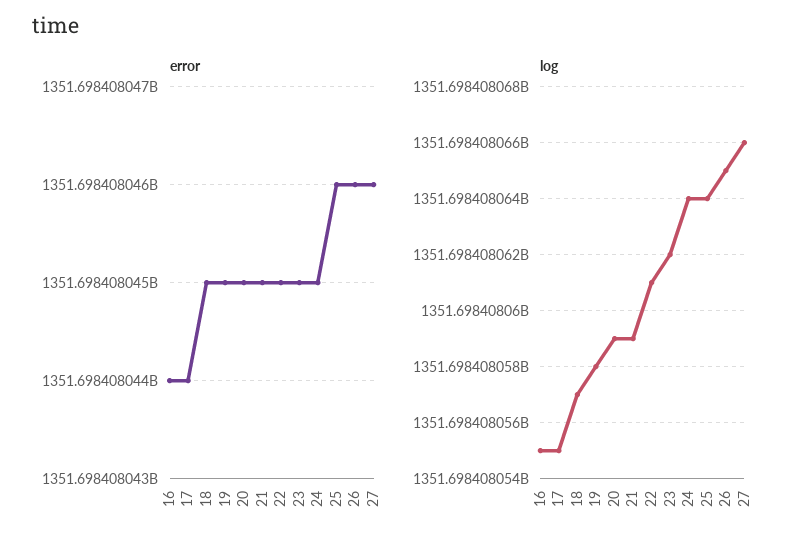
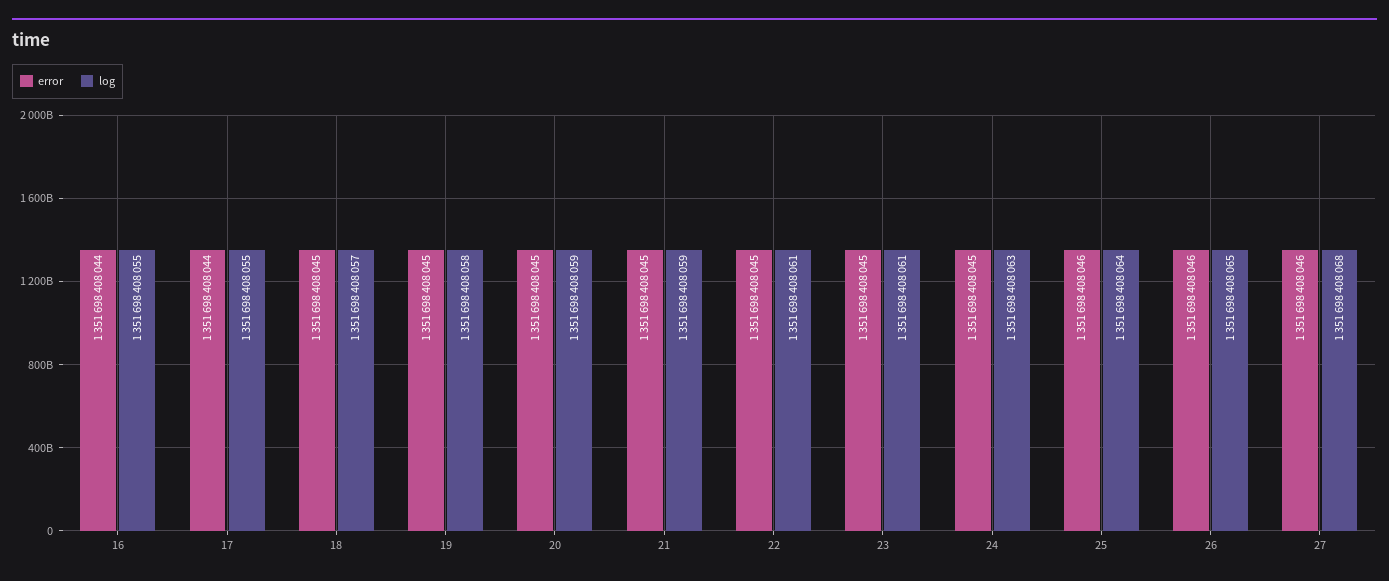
log, 23: 1351698408062 -> 1351698408061
log, 24: 1351698408064 -> 1351698408063
log, 27: 1351698408066 -> 1351698408068

